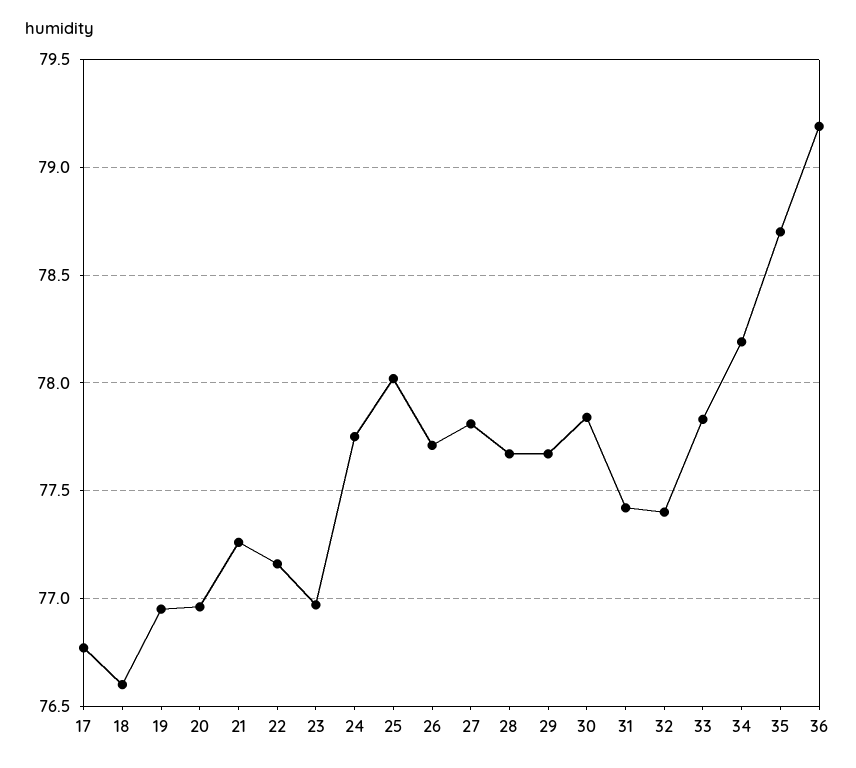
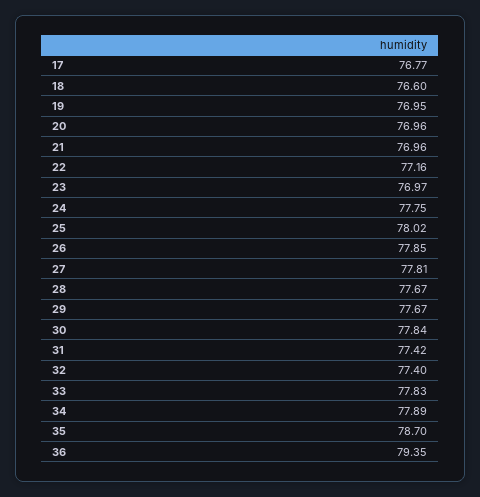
21: 77.25 -> 76.96
26: 77.7 -> 77.85
34: 78.2 -> 77.89
36: 79.2 -> 79.35

